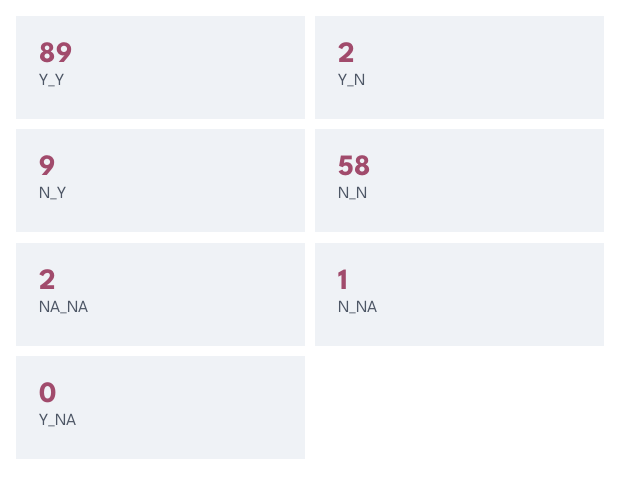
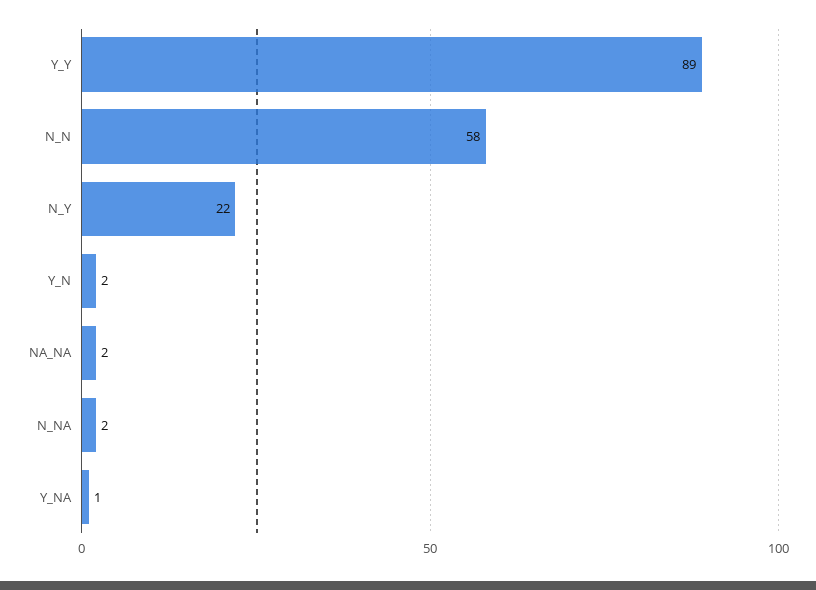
N_Y: 9 -> 22
N_NA: 1 -> 2
Y_NA: 0 -> 1

